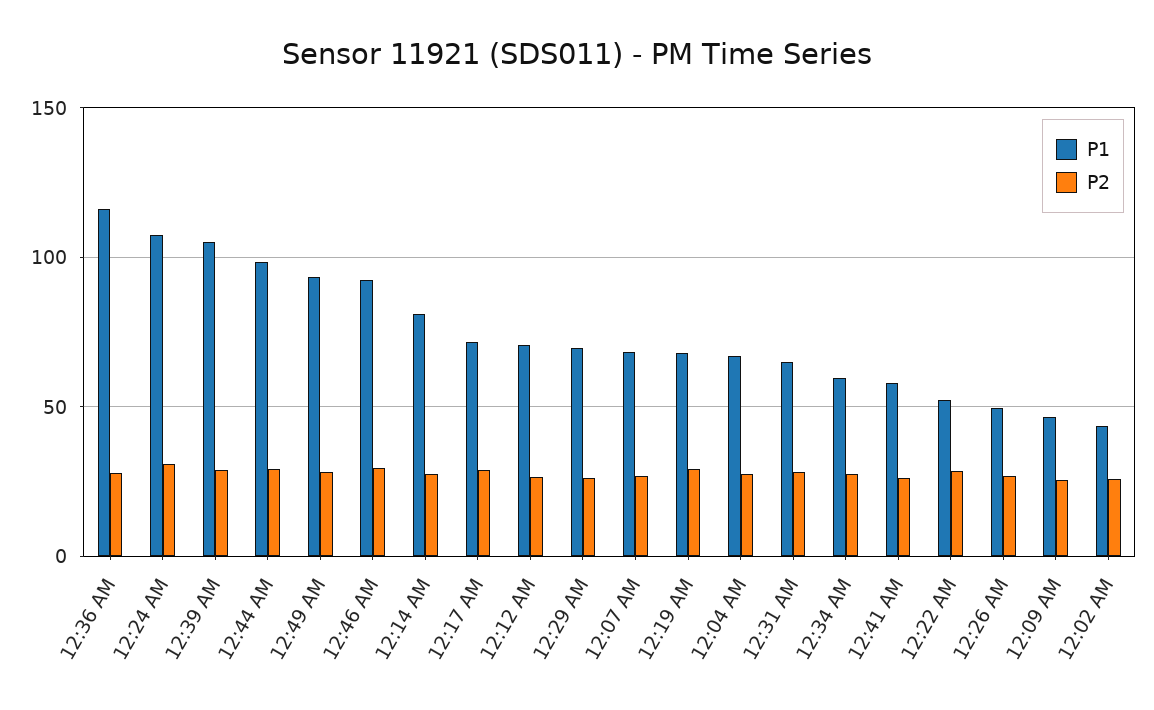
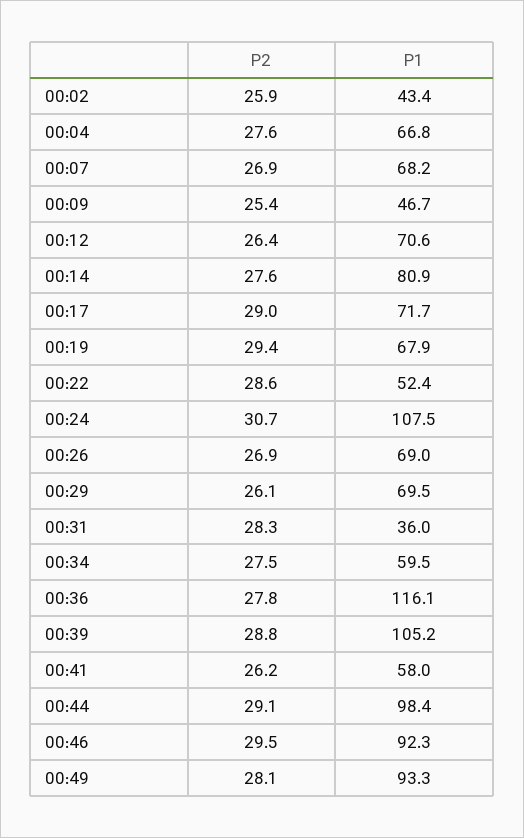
P1, 12:31 AM: 65 -> 36
P1, 12:26 AM: 50 -> 69

